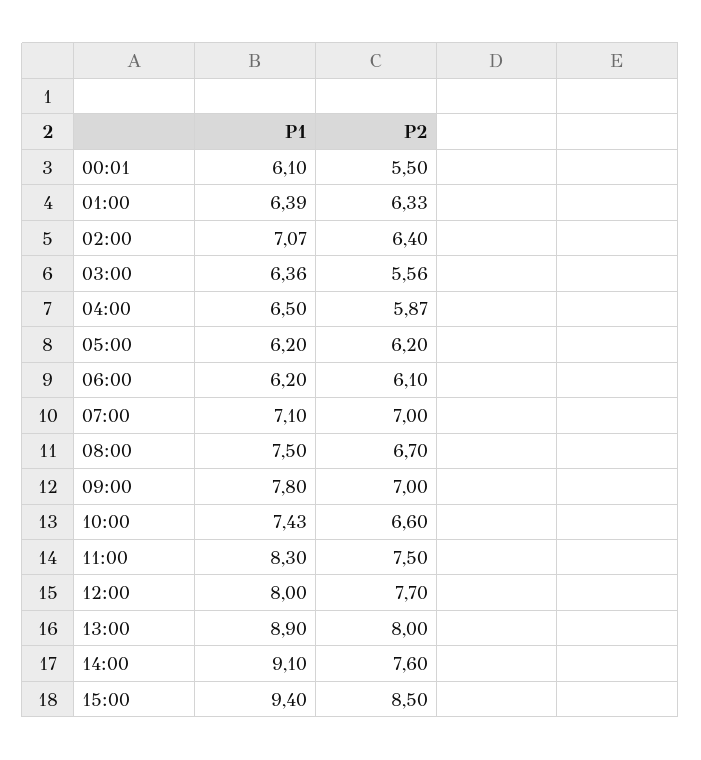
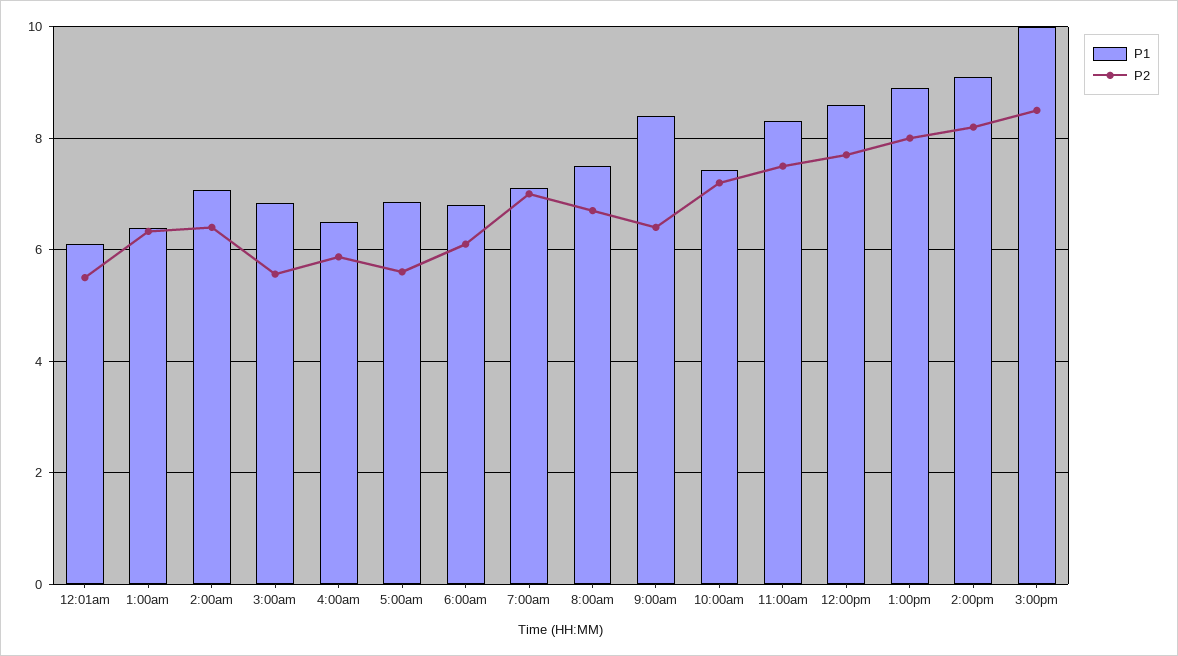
P1, 03:00: 6.36 -> 6.8
P1, 05:00: 6.2 -> 6.8
P2, 05:00: 6.2 -> 5.6
P1, 06:00: 6.2 -> 6.8
P1, 09:00: 7.8 -> 8.4
P2, 09:00: 7 -> 6.4
P2, 10:00: 6.6 -> 7.2
P1, 12:00: 8 -> 8.6
P2, 14:00: 7.6 -> 8.2
P1, 15:00: 9.4 -> 10

